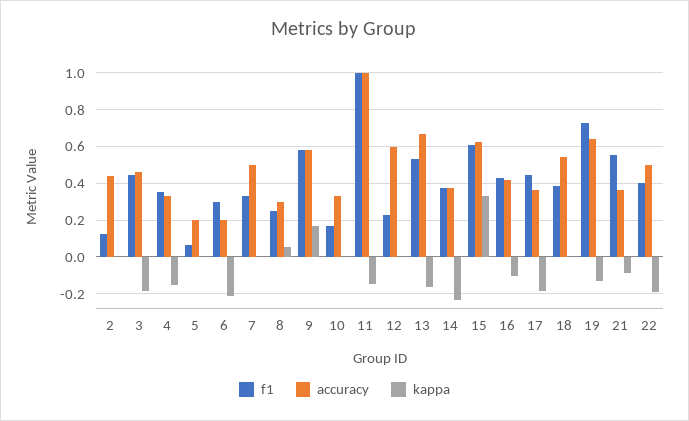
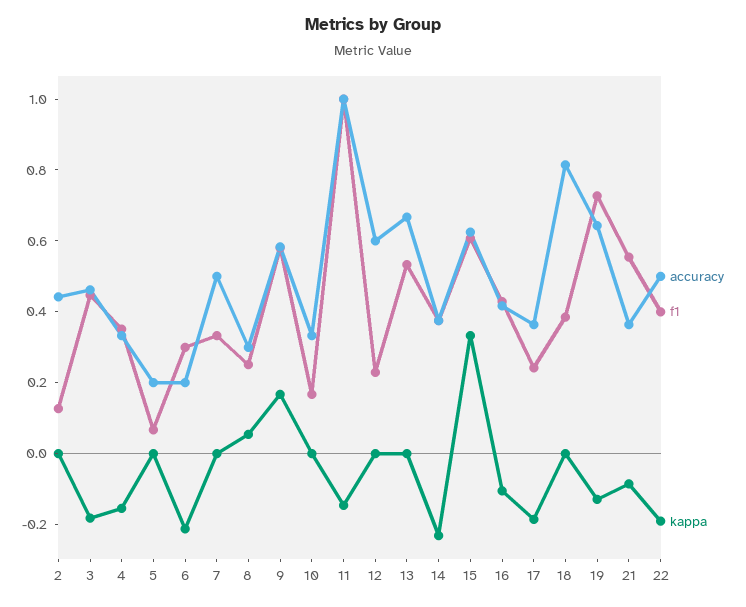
kappa, 13: -0.15 -> 0
f1, 17: 0.45 -> 0.25
accuracy, 18: 0.55 -> 0.8

